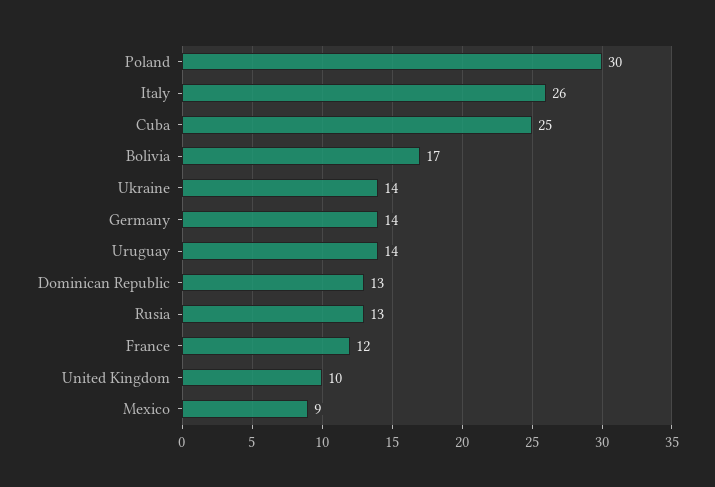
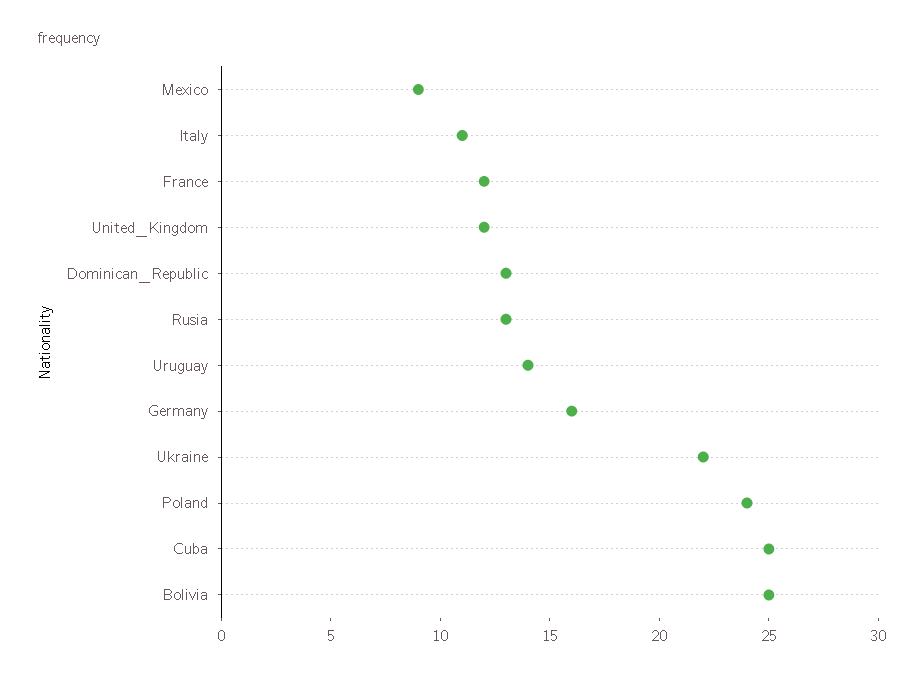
Poland: 30 -> 24
Italy: 26 -> 11
Bolivia: 17 -> 25
Ukraine: 14 -> 22
Germany: 14 -> 16
United Kingdom: 10 -> 12

